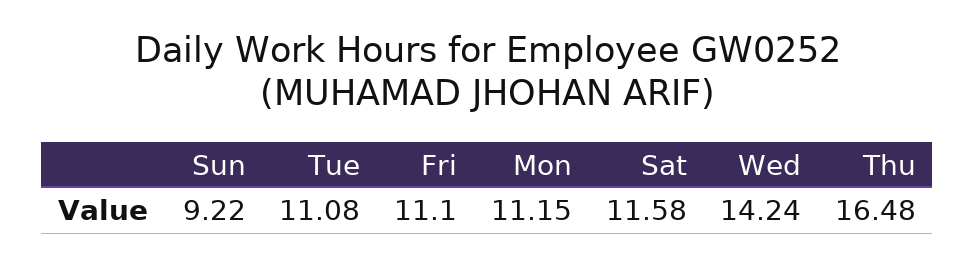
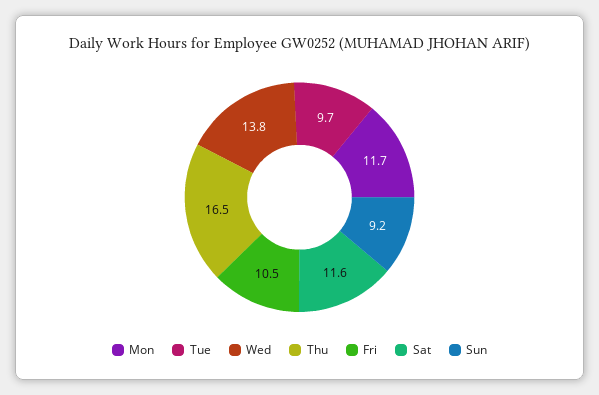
Tue: 11.08 -> 9.7
Fri: 11.1 -> 10.5
Mon: 11.15 -> 11.7
Wed: 14.24 -> 13.8

